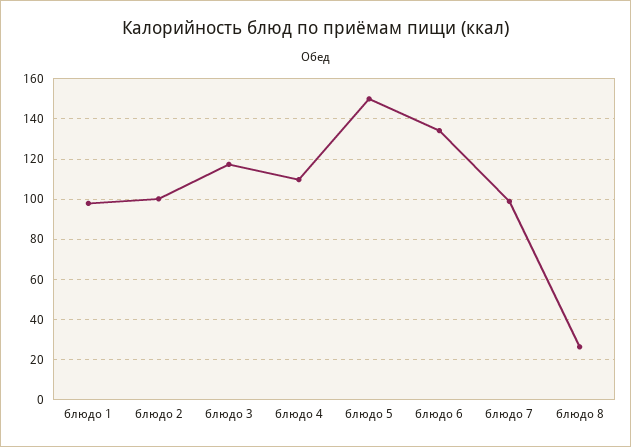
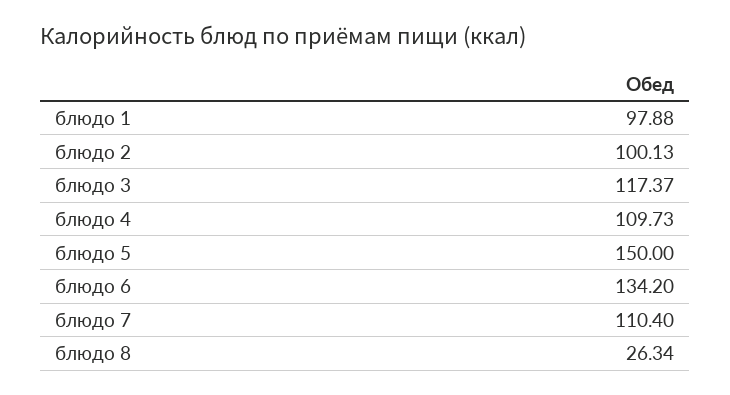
блюдо 7: 100 -> 110.4

